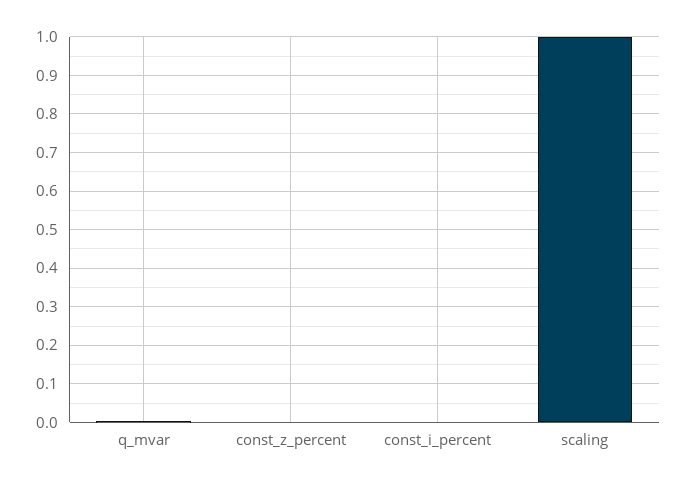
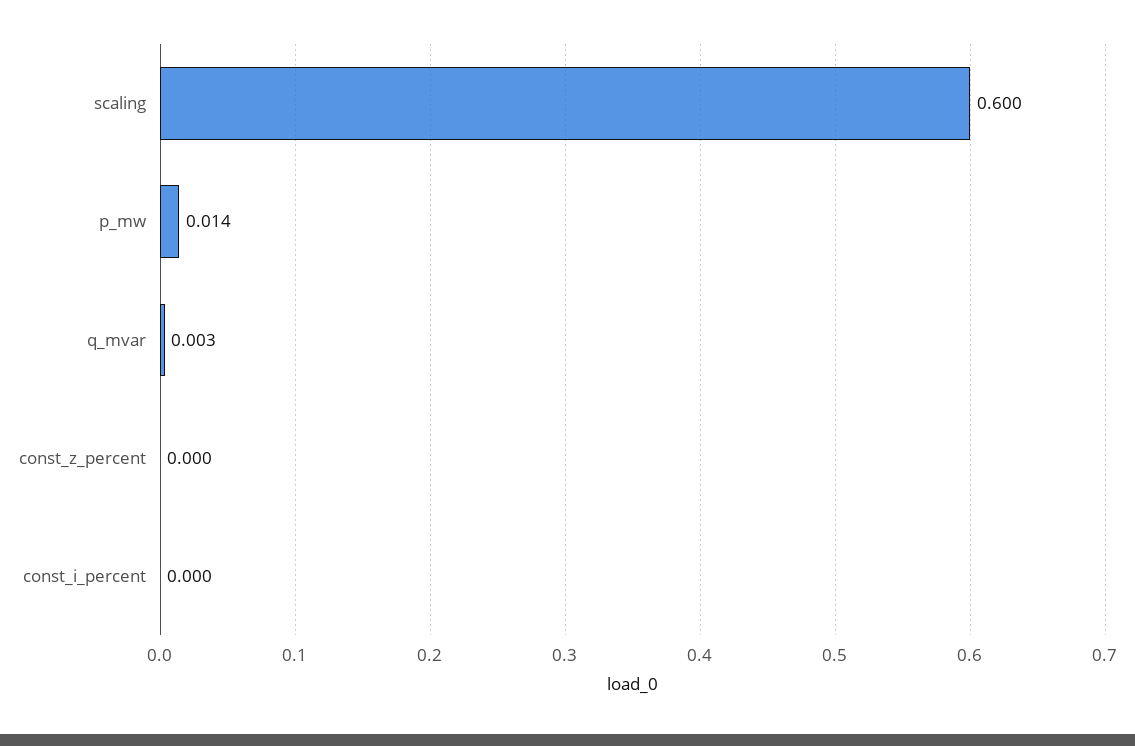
scaling: 1 -> 0.6
p_mw: none -> 0.014

